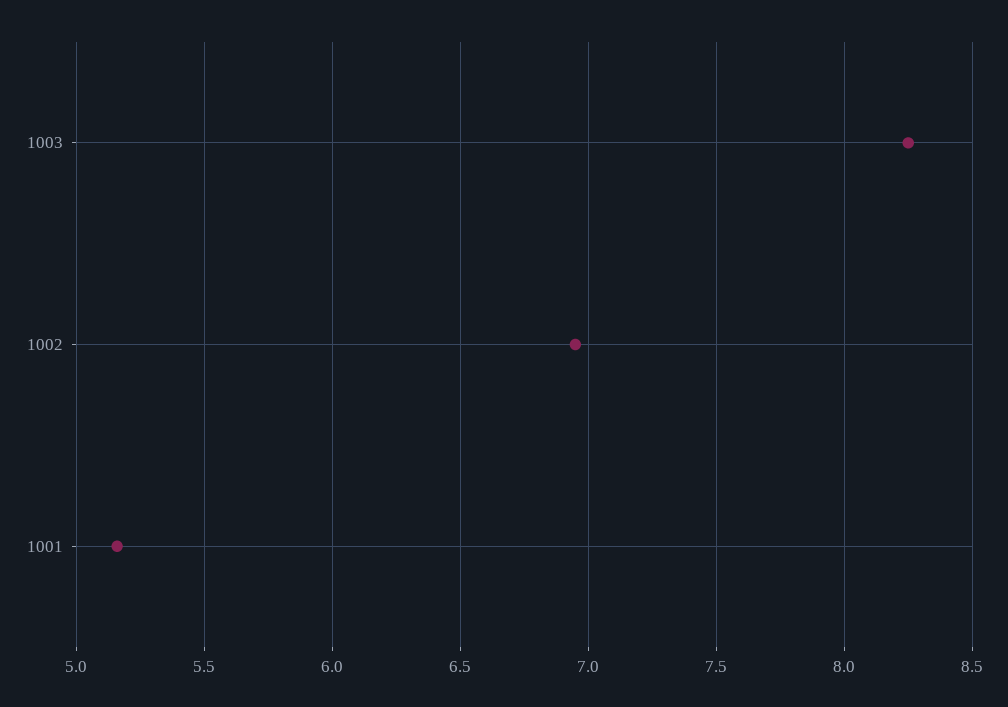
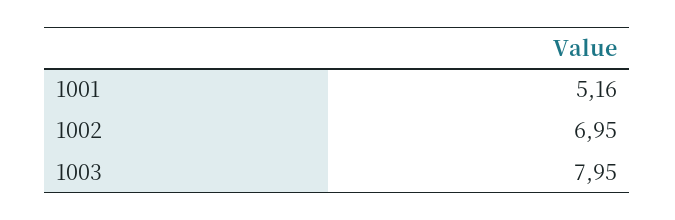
1003: 8.25 -> 7.95

